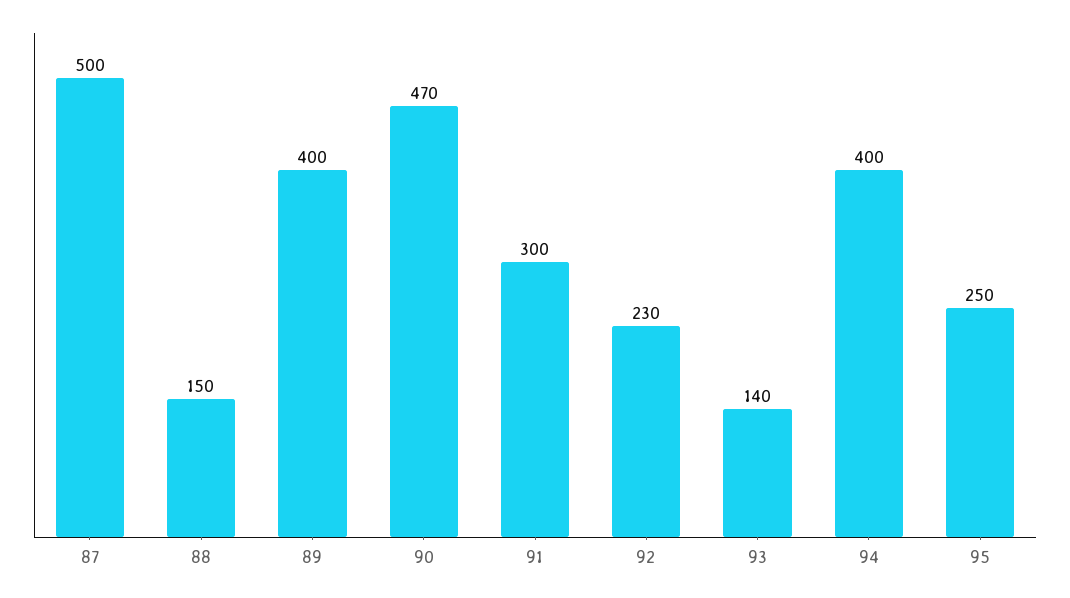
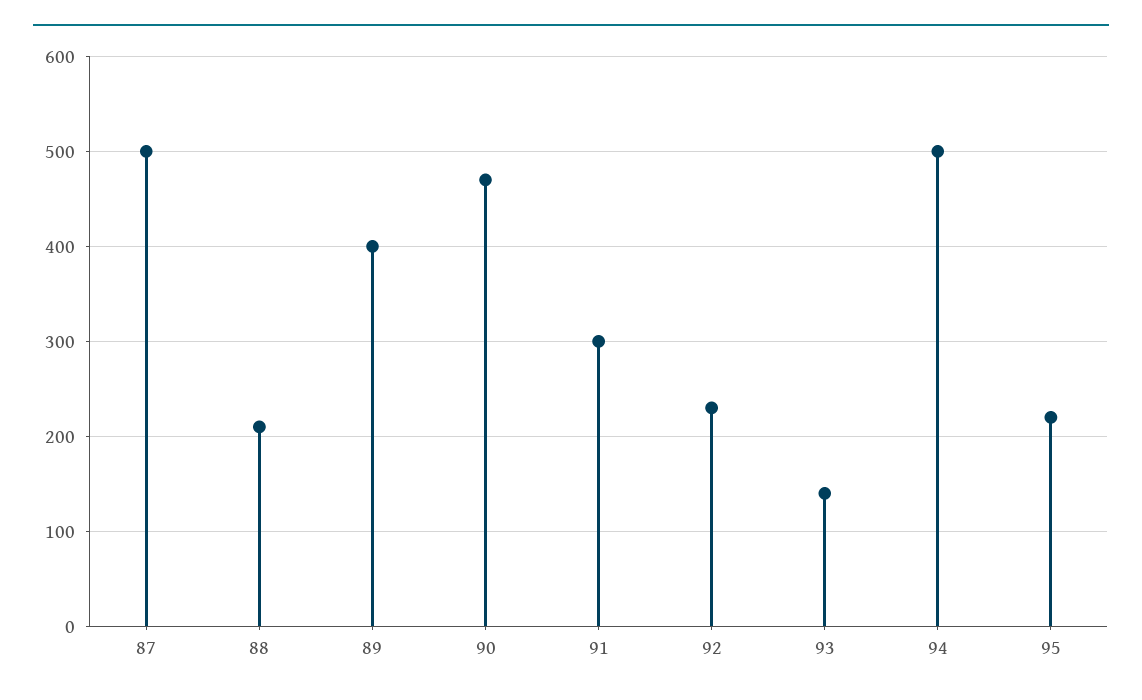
88: 150 -> 210
94: 400 -> 500
95: 250 -> 220

